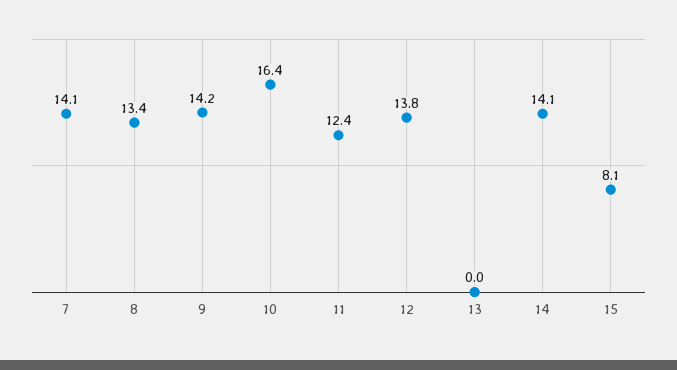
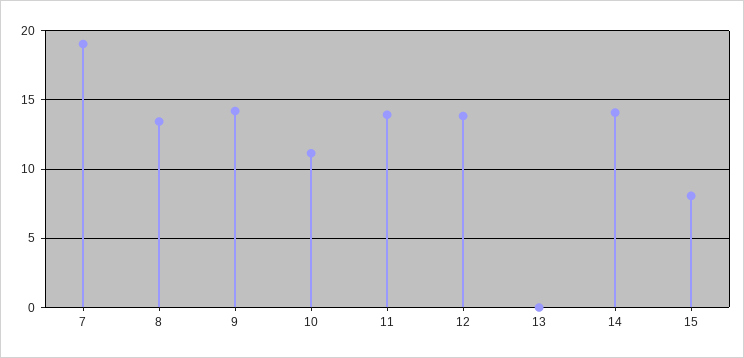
7: 14.1 -> 19
10: 16.4 -> 11
11: 12.4 -> 14

